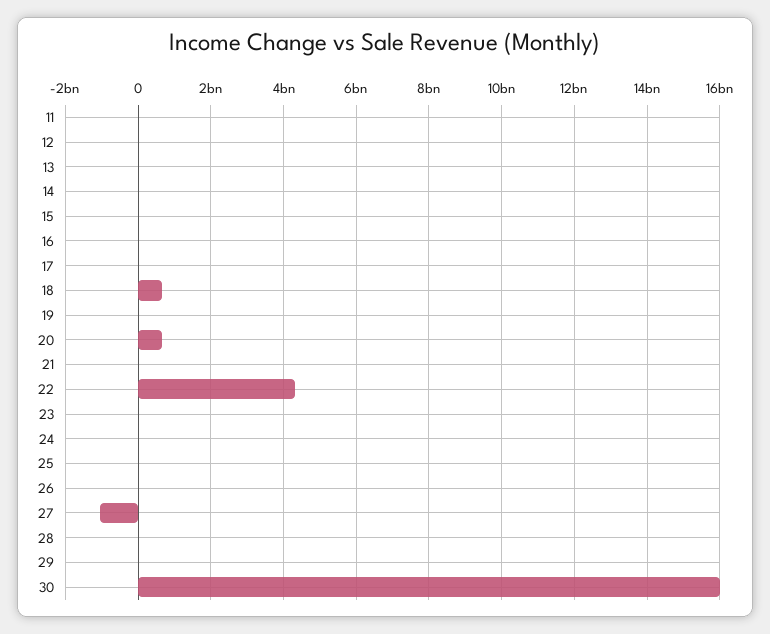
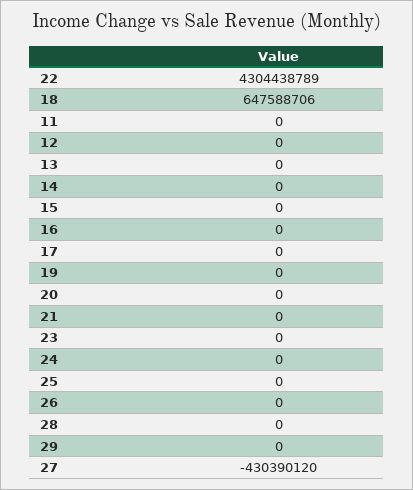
20: 600000000 -> 0
27: -1000000000 -> -430390120
30: 16000000000 -> none

